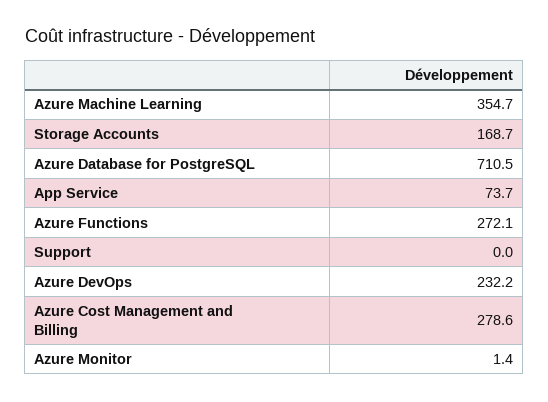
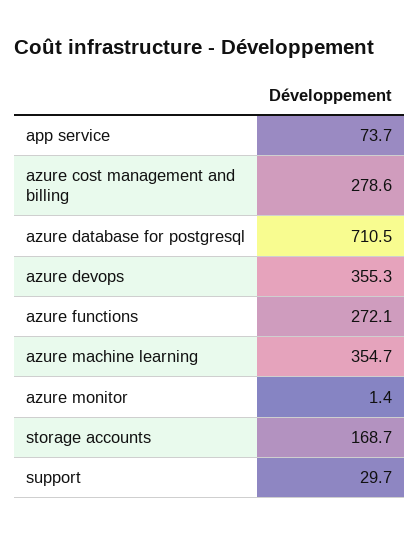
Support: 0 -> 29.7
Azure DevOps: 232.2 -> 355.3

